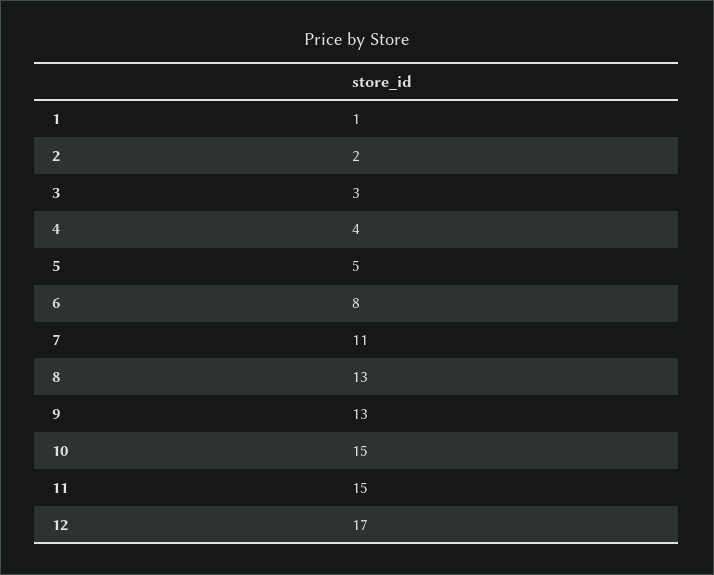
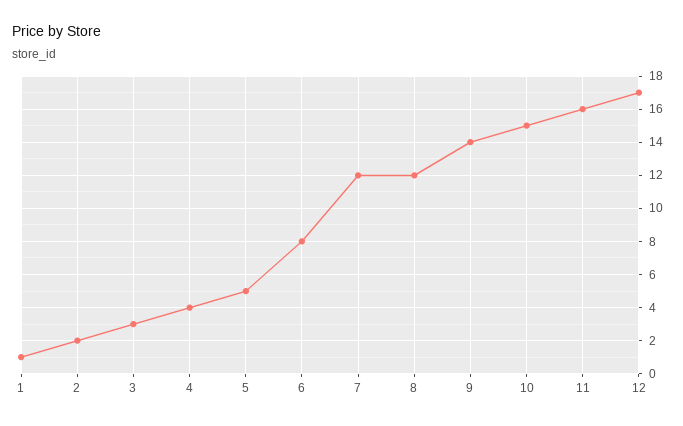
7: 11 -> 12
8: 13 -> 12
9: 13 -> 14
11: 15 -> 16

